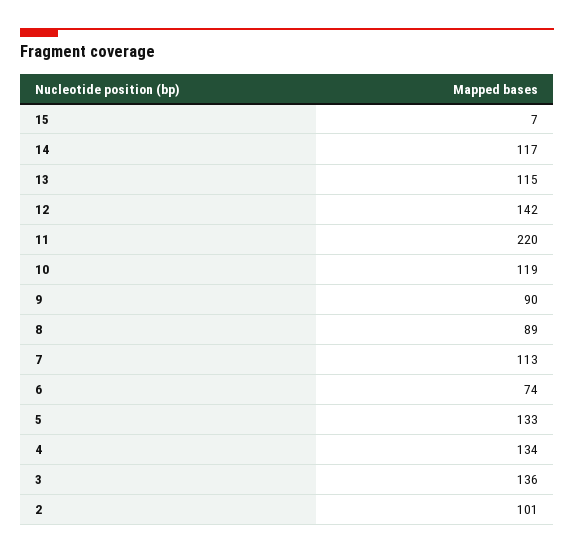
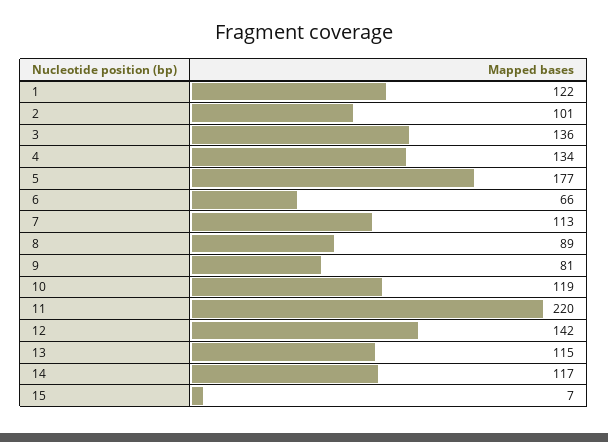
9: 90 -> 81
6: 74 -> 66
5: 133 -> 177
1: none -> 122

